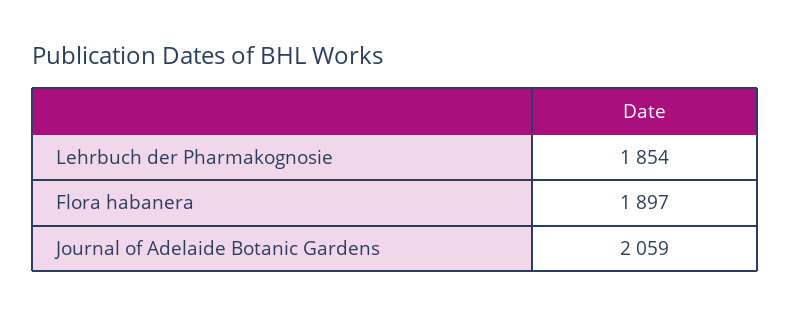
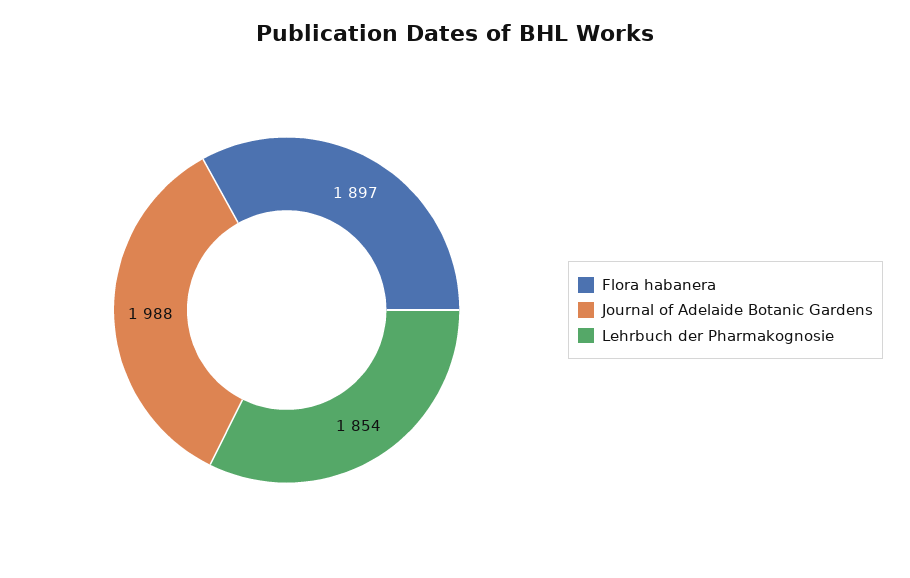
Journal of Adelaide Botanic Gardens: 2059 -> 1988

